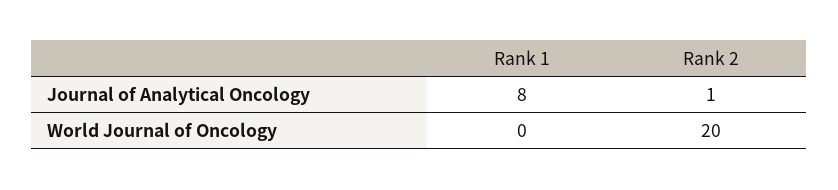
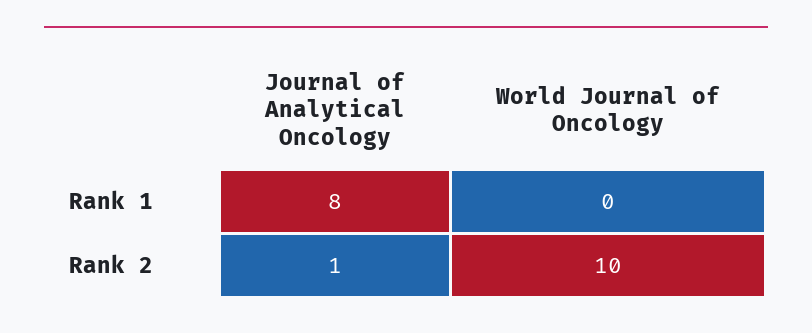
Rank 2, World Journal of Oncology: 20 -> 10

